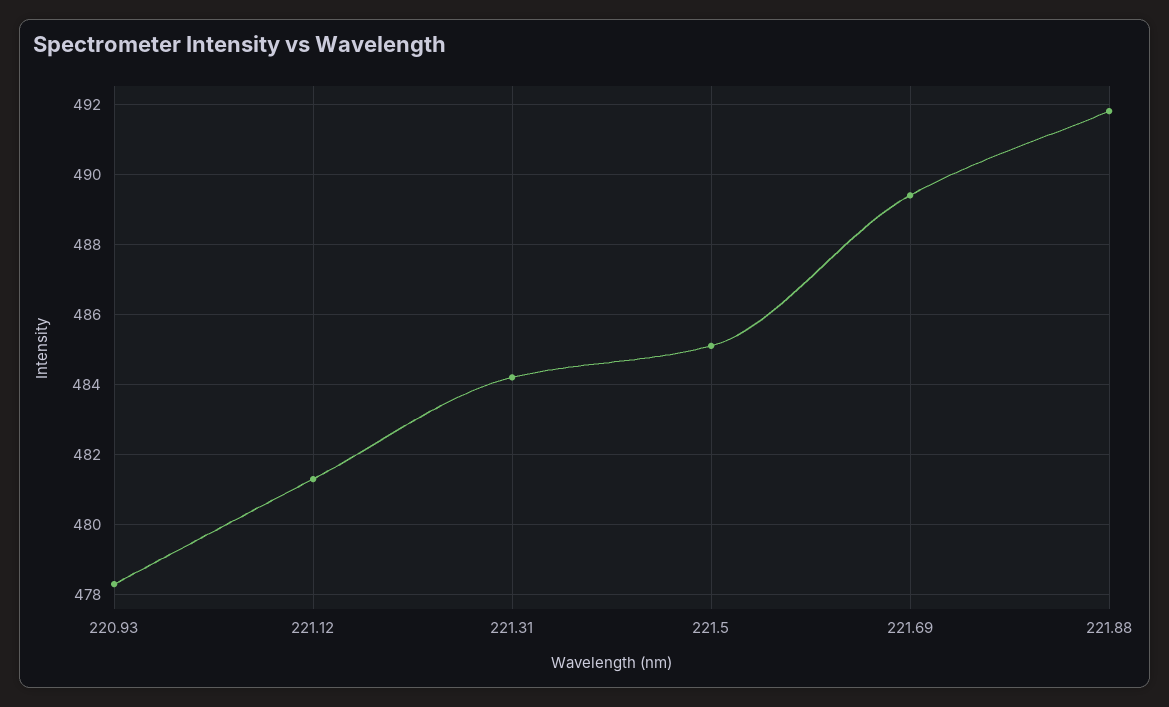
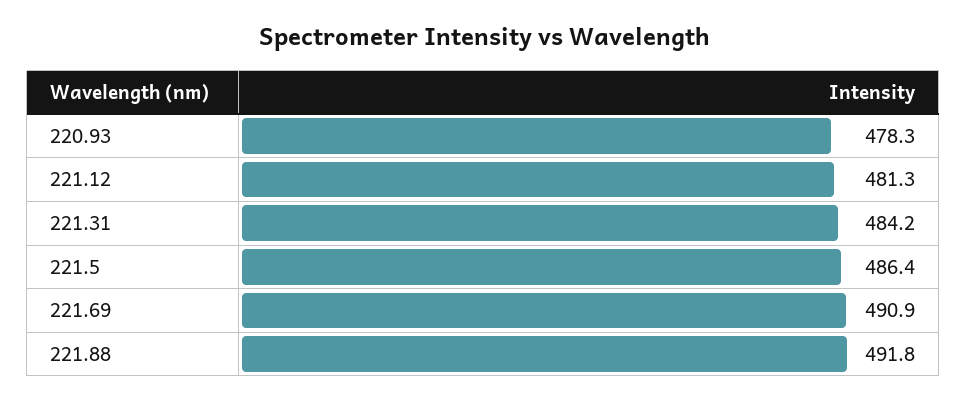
221.5: 485 -> 486.4
221.69: 489.5 -> 490.9

